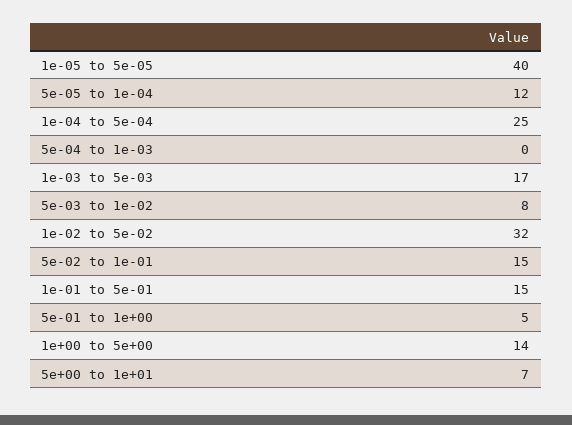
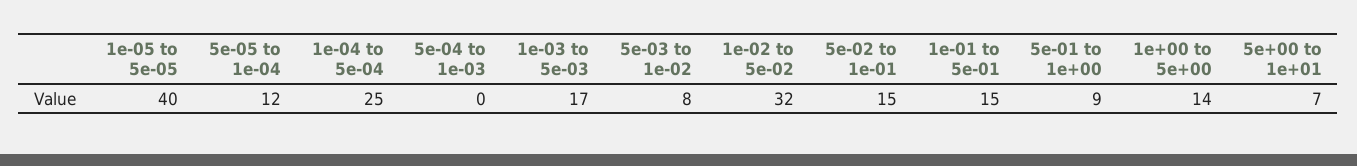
5e-01 to 1e+00: 5 -> 9

